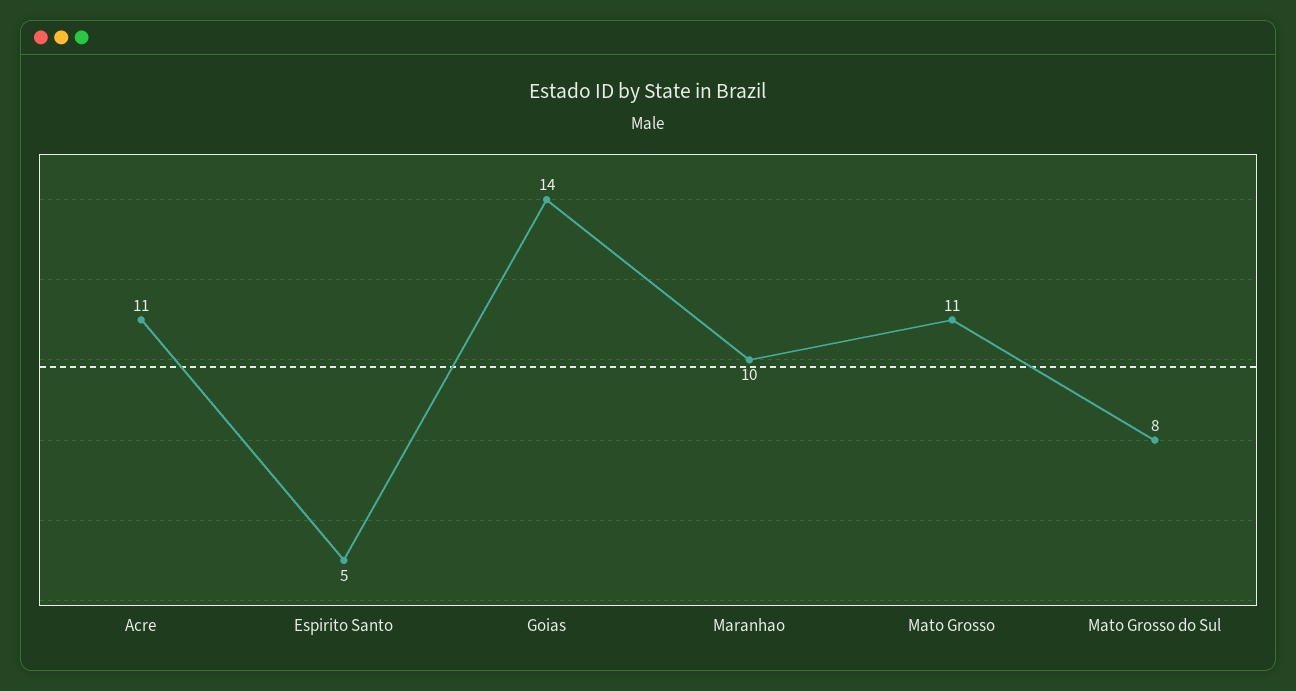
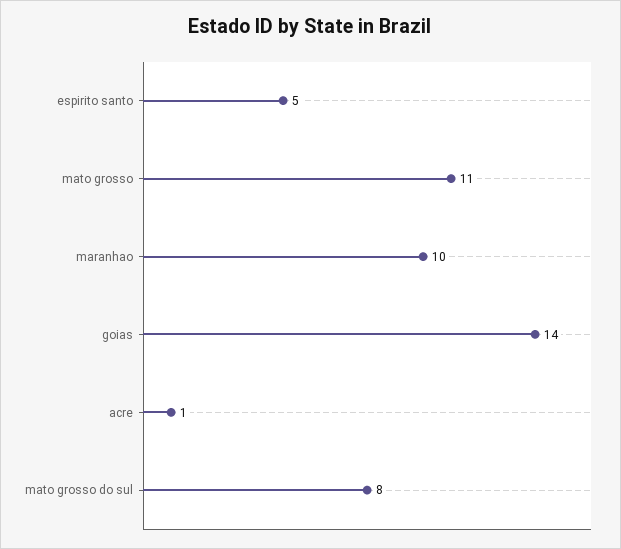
Acre: 11 -> 1

